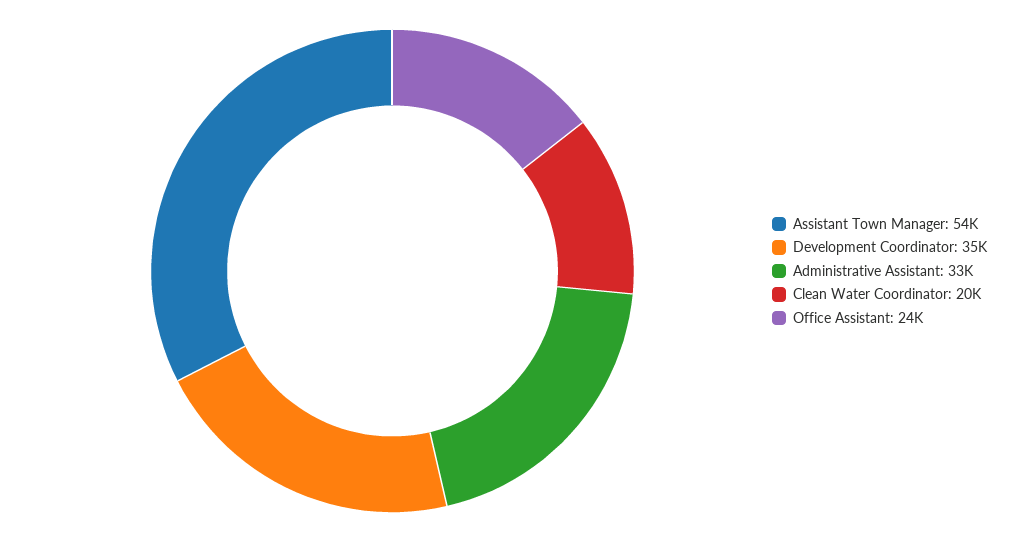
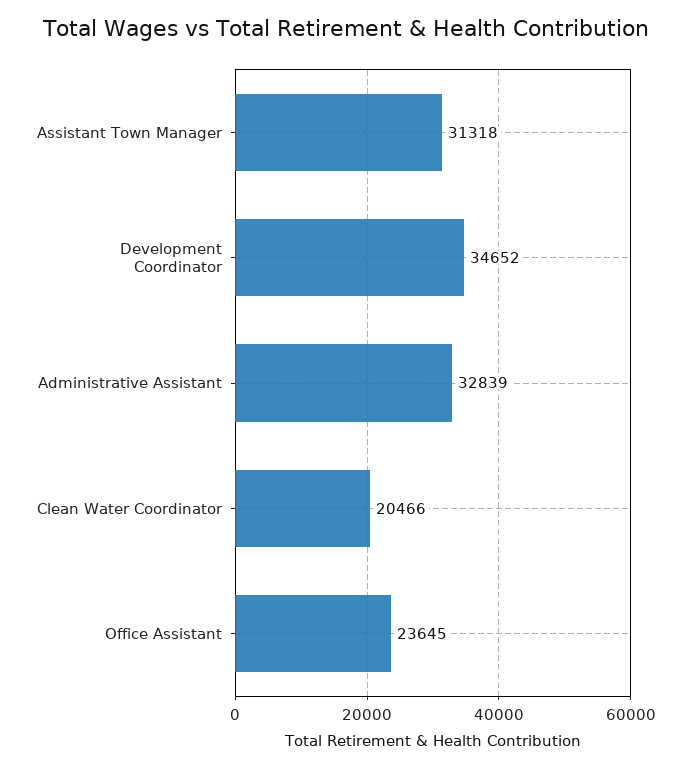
Assistant Town Manager: 54000 -> 31318

